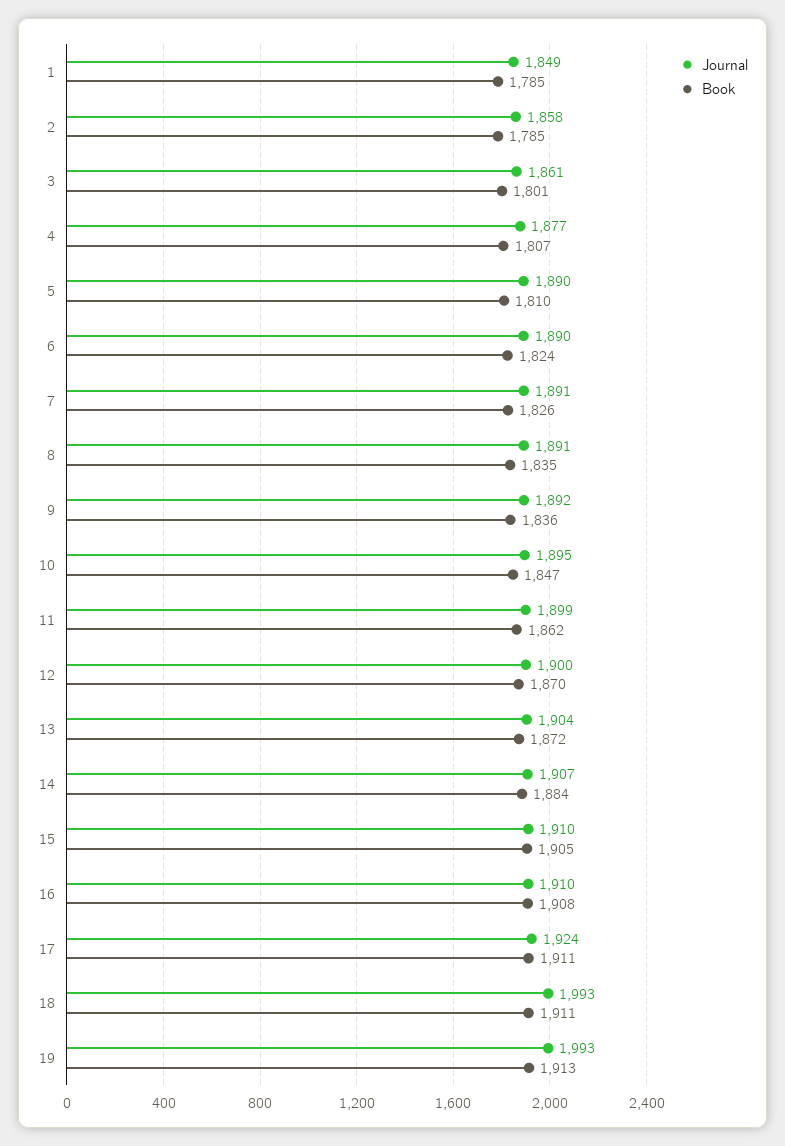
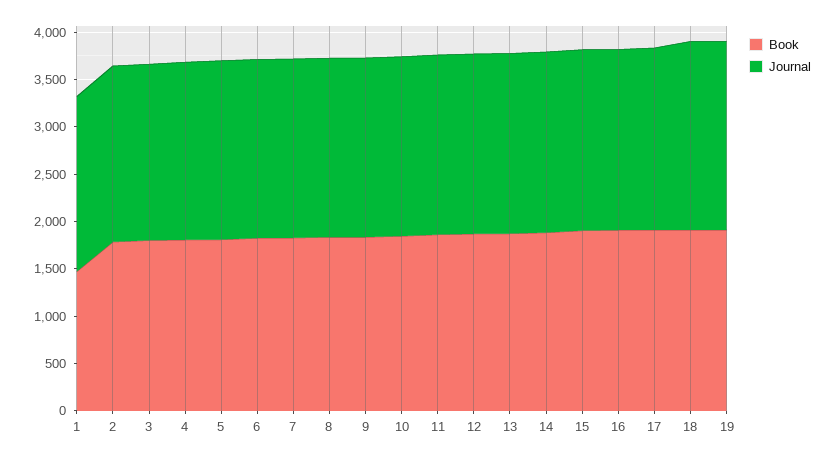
Book, 1: 1785 -> 1500

